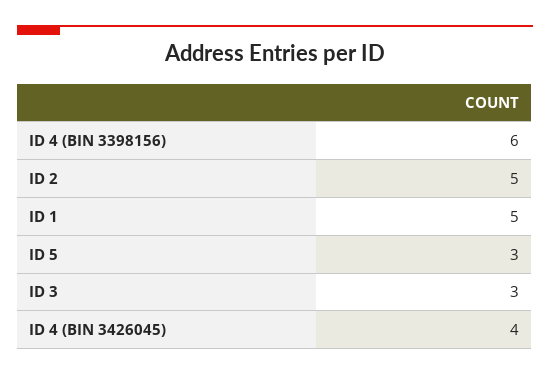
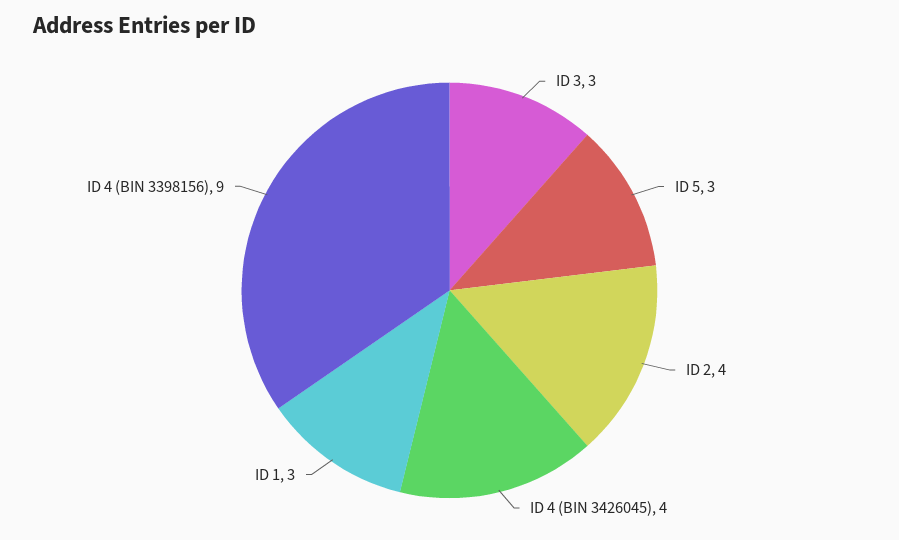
ID 4 (BIN 3398156): 6 -> 9
ID 2: 5 -> 4
ID 1: 5 -> 3

